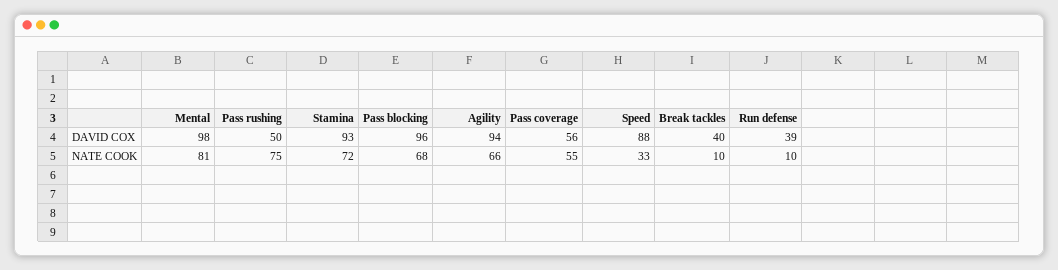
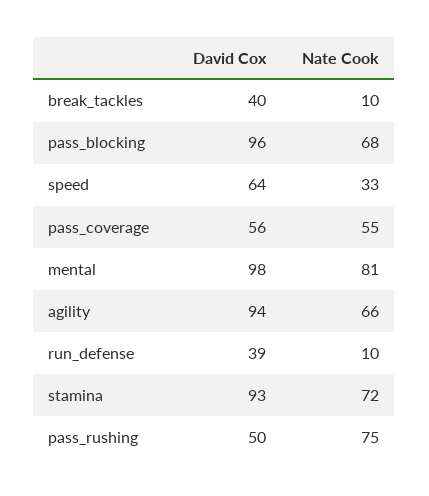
Speed, DAVID COX: 88 -> 64

